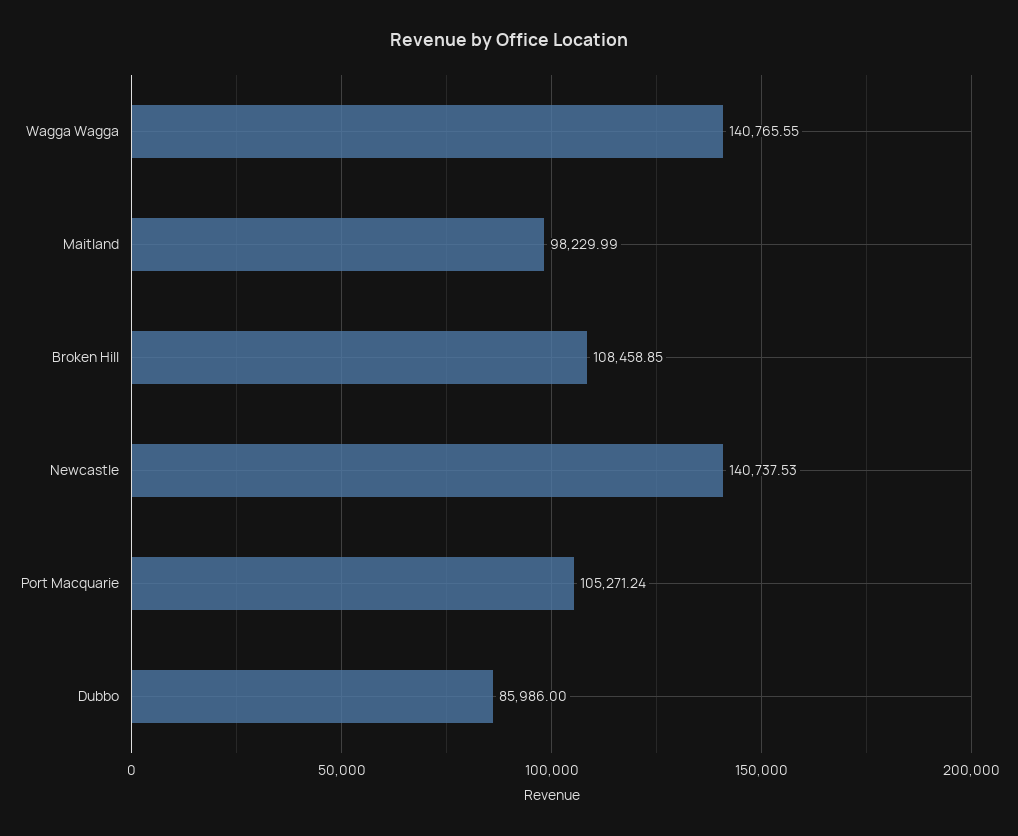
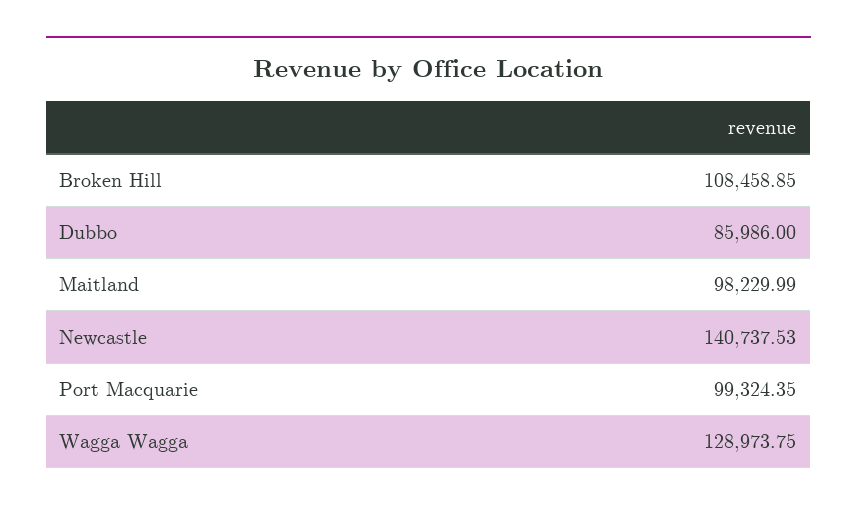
Wagga Wagga: 140765.55 -> 128973.75
Port Macquarie: 105271.24 -> 99324.35

